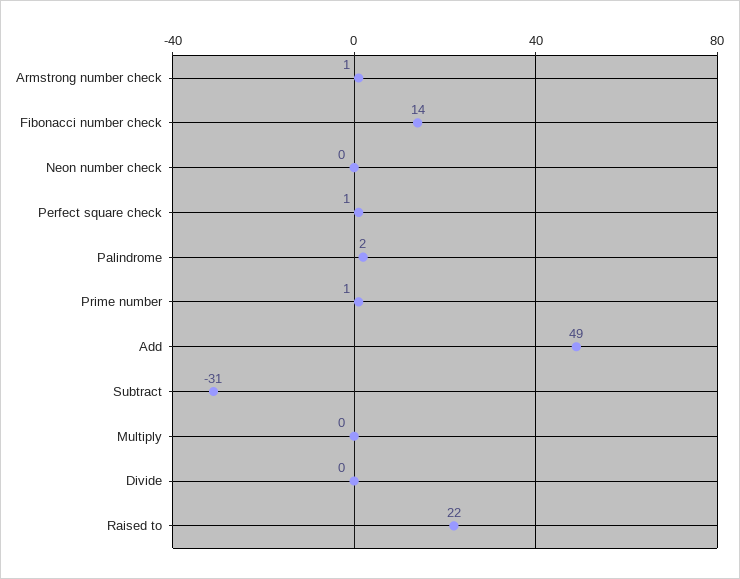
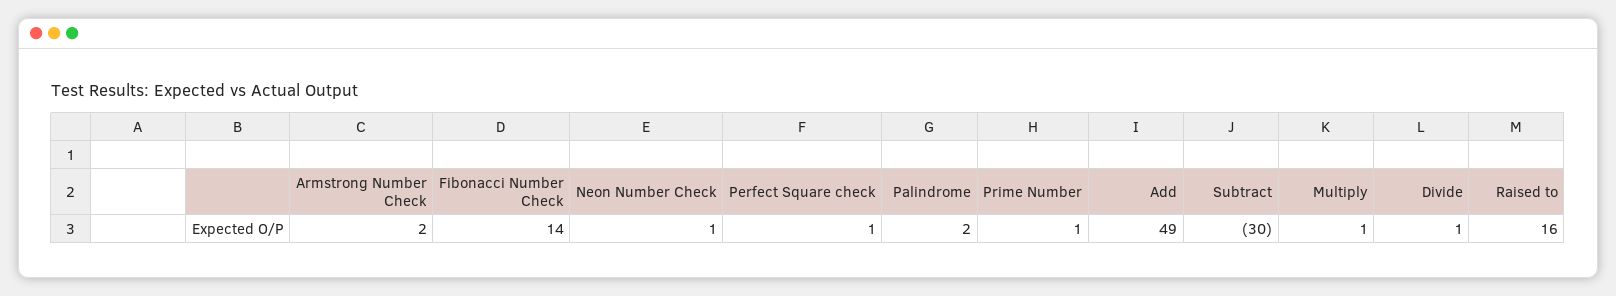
Armstrong number check: 1 -> 2
Neon number check: 0 -> 1
Subtract: -31 -> -30
Multiply: 0 -> 1
Divide: 0 -> 1
Raised to: 22 -> 16

